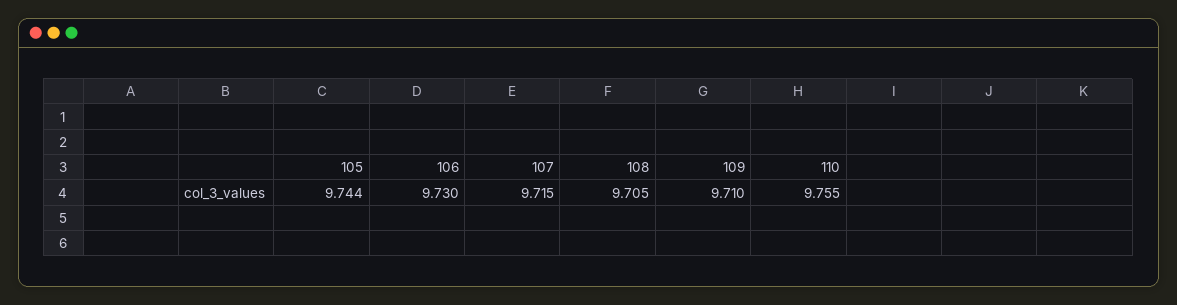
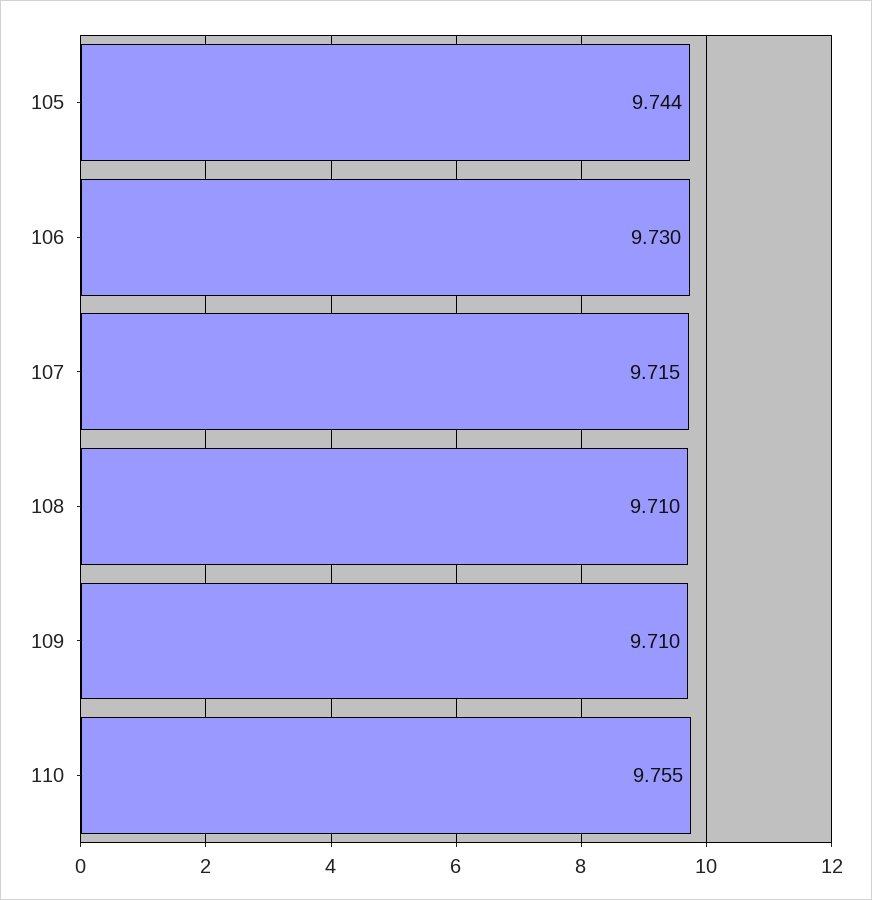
108: 9.705 -> 9.71

